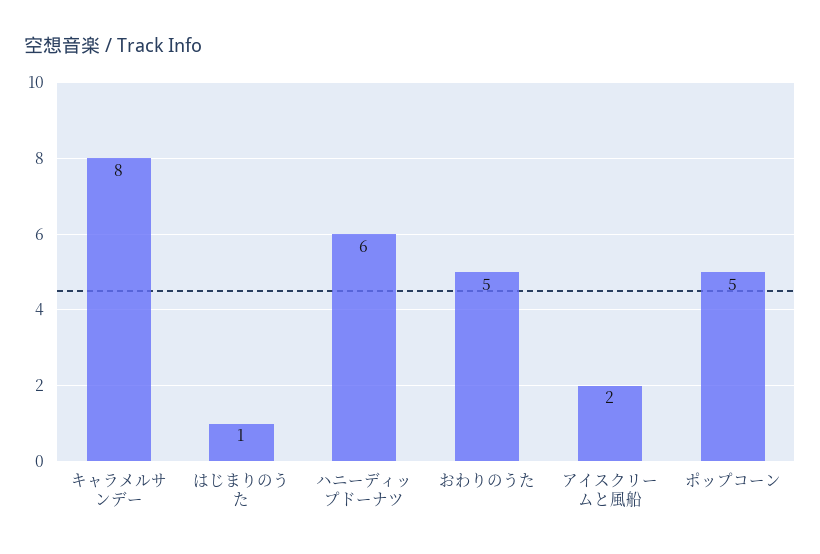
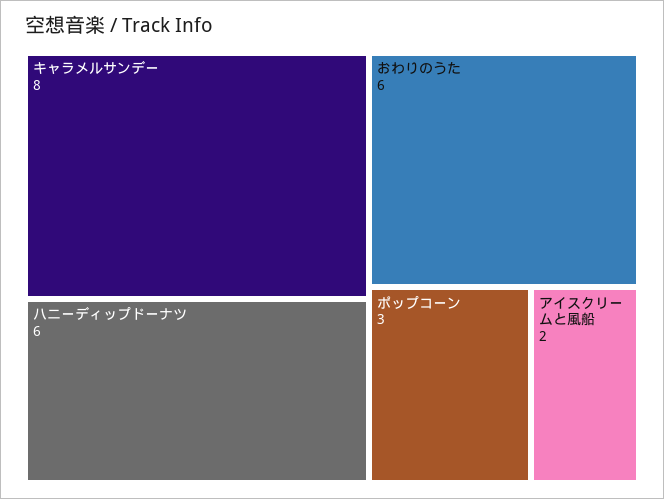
はじまりのうた: 1 -> none
おわりのうた: 5 -> 6
ポップコーン: 5 -> 3

